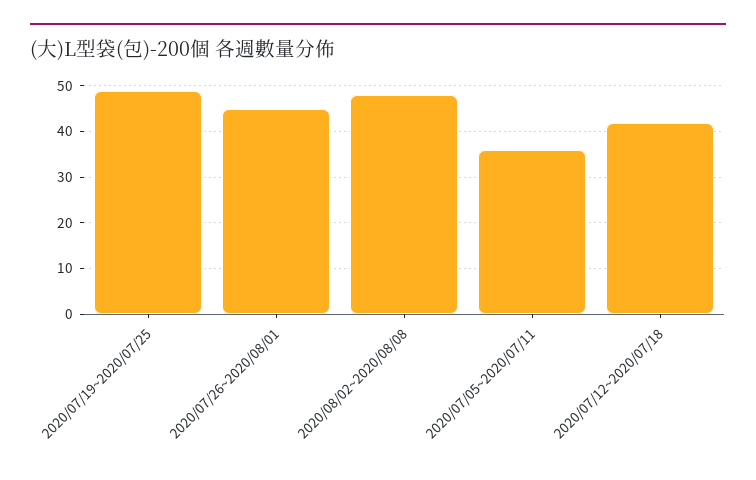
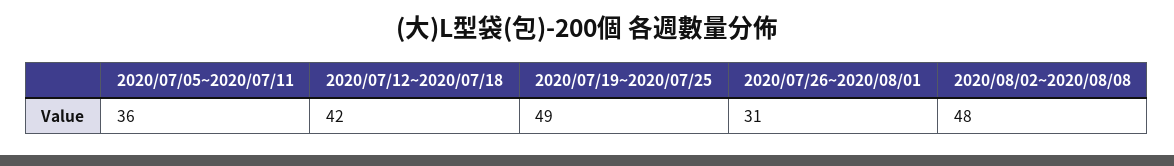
2020/07/26~2020/08/01: 45 -> 31

